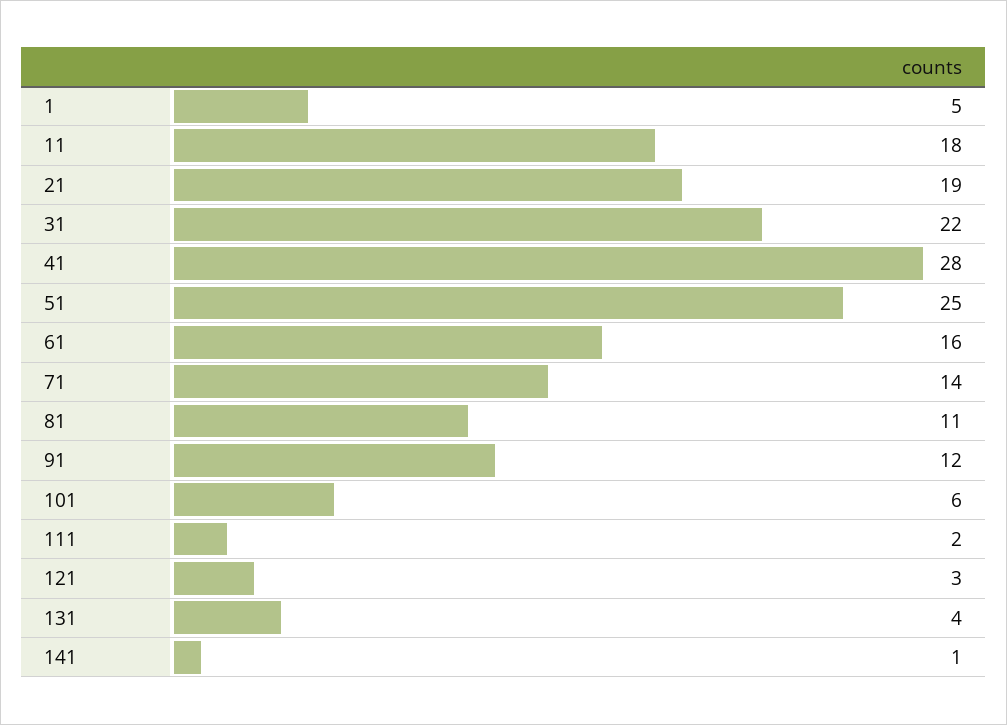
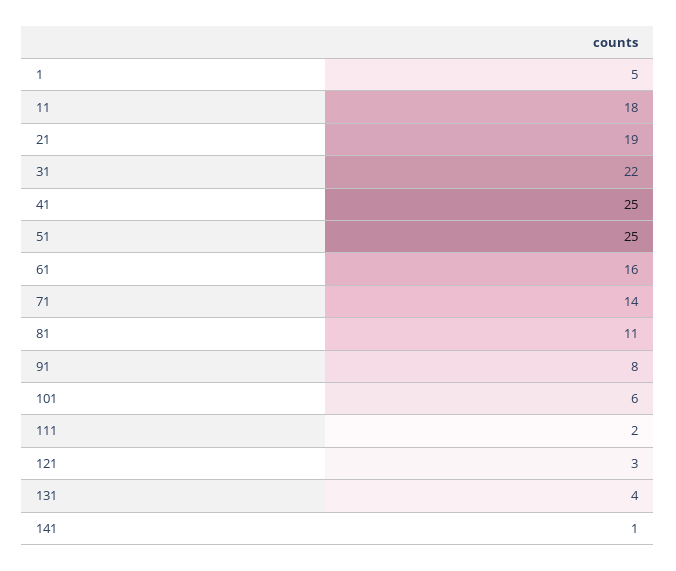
41: 28 -> 25
91: 12 -> 8

